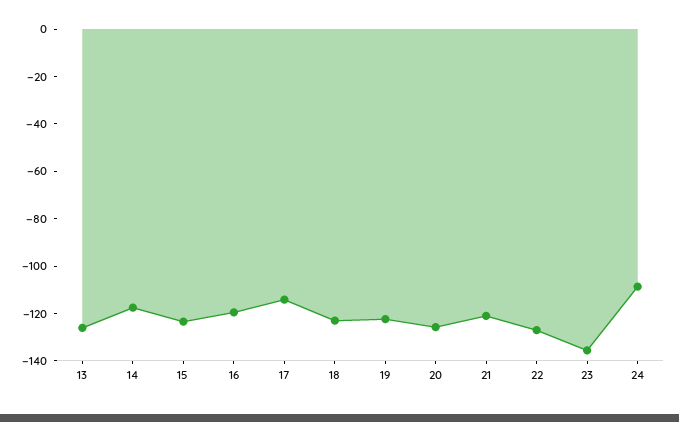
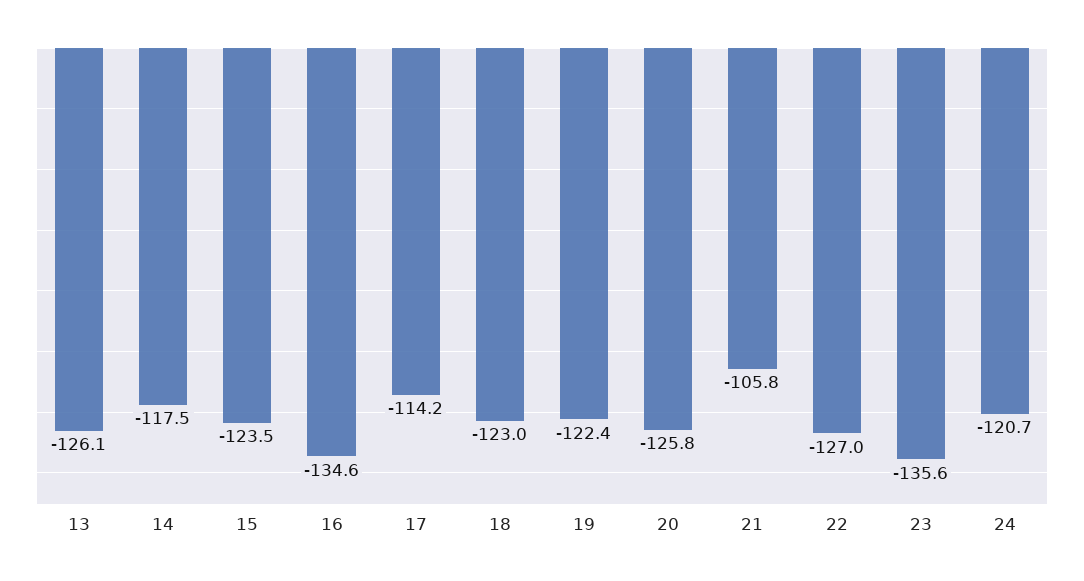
16: -120 -> -134.6
21: -120 -> -105.8
24: -110 -> -120.7

